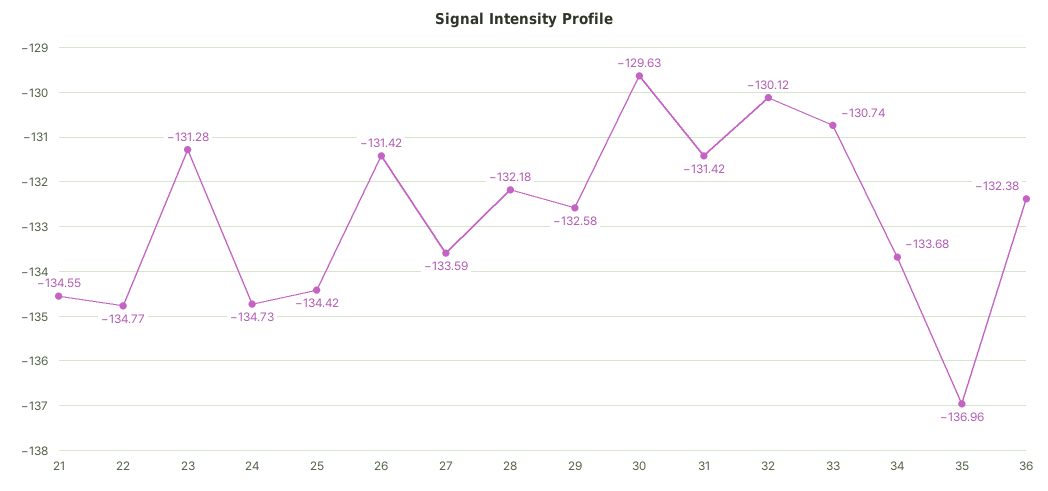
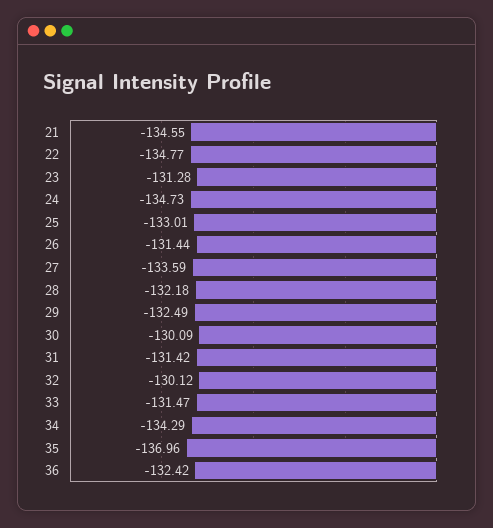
25: -134.42 -> -133.01
26: -131.42 -> -131.44
29: -132.58 -> -132.49
30: -129.63 -> -130.09
33: -130.74 -> -131.47
34: -133.68 -> -134.29
36: -132.38 -> -132.42

